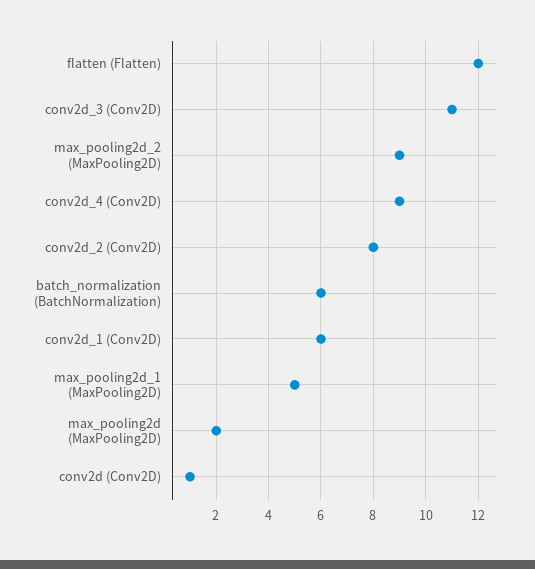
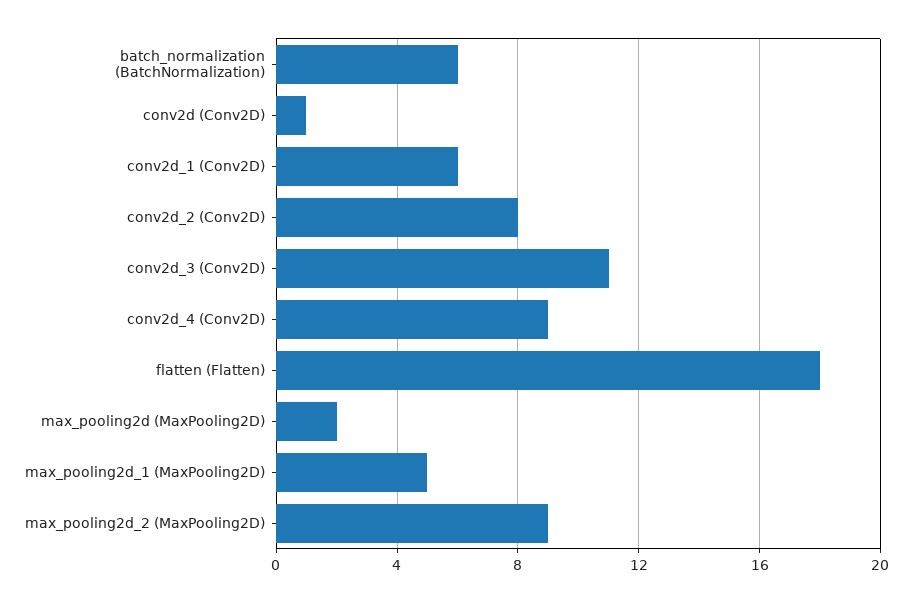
flatten (Flatten): 12 -> 18

